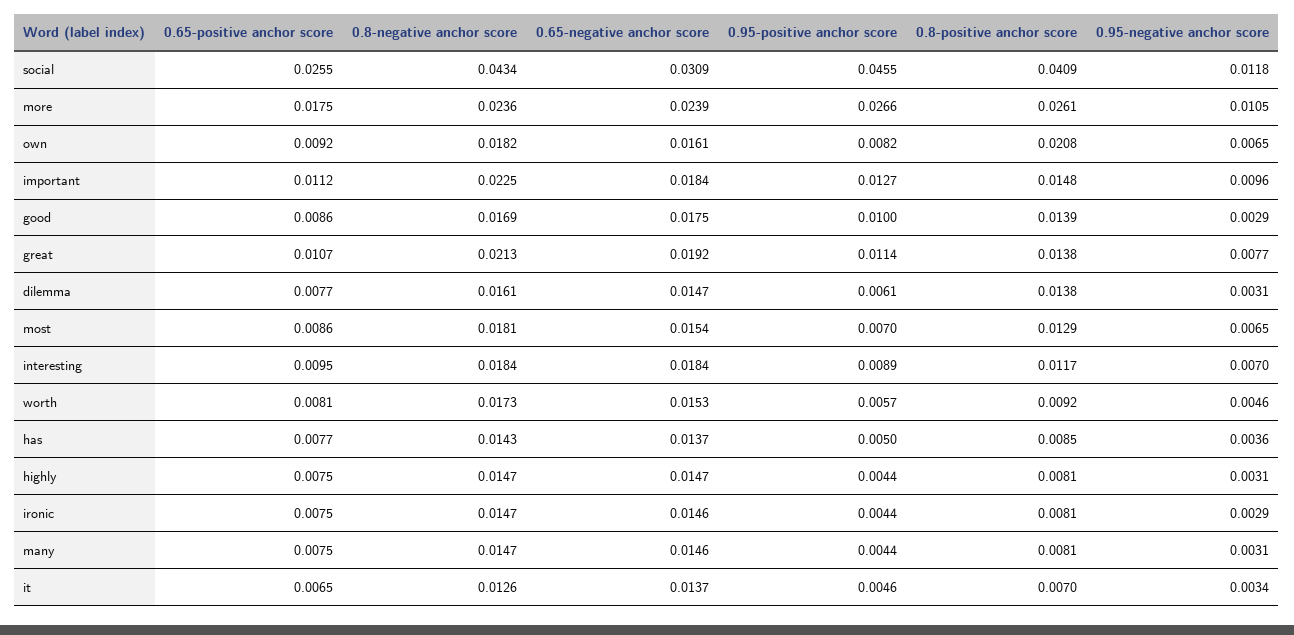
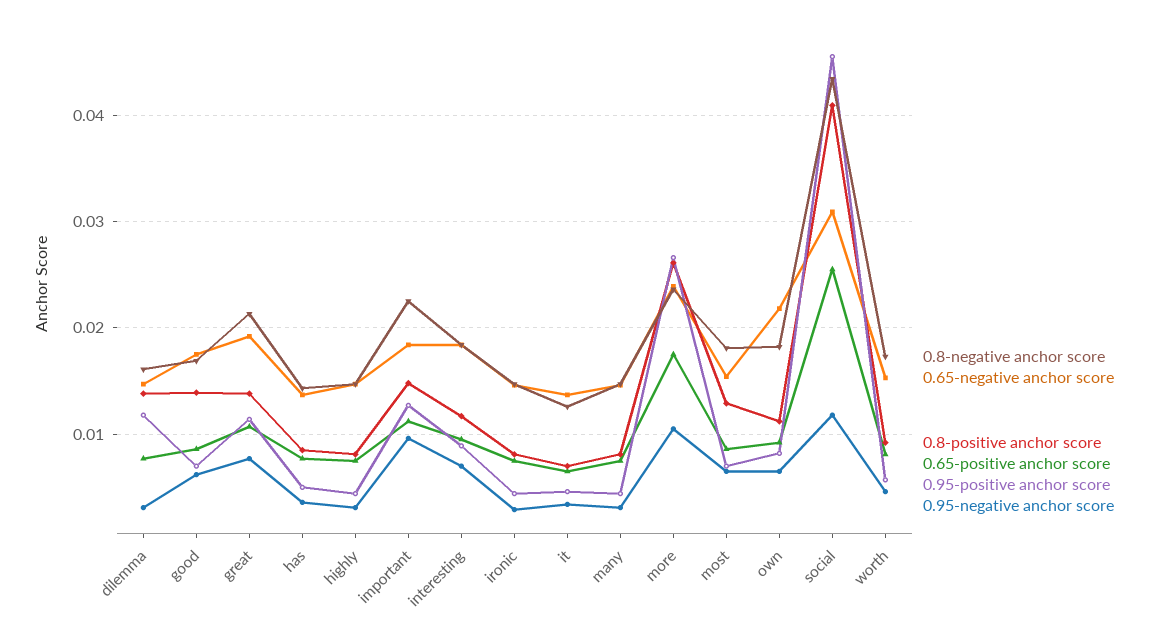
0.65-negative anchor score, own: 0.0161 -> 0.022
0.8-positive anchor score, own: 0.0208 -> 0.011
0.95-positive anchor score, good: 0.01 -> 0.007
0.95-negative anchor score, good: 0.0029 -> 0.006
0.95-positive anchor score, dilemma: 0.0061 -> 0.012

